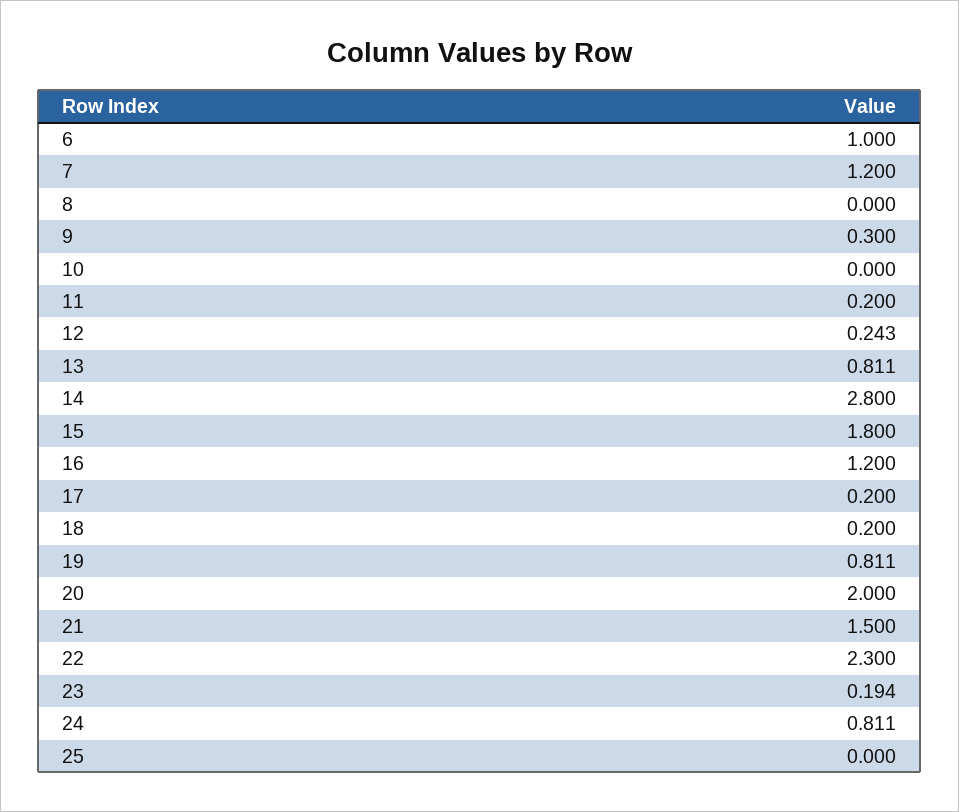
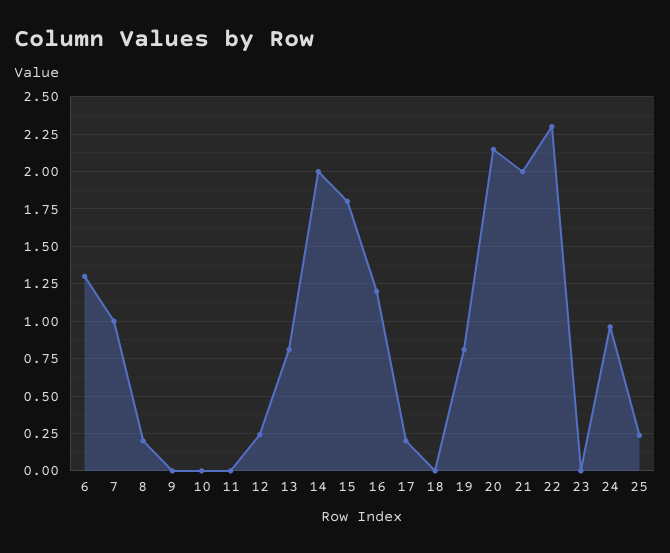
6: 1 -> 1.3
7: 1.2 -> 1
8: 0 -> 0.2
9: 0.3 -> 0
11: 0.2 -> 0
14: 2.8 -> 2
18: 0.2 -> 0
20: 2 -> 2.15
21: 1.5 -> 2
23: 0.194 -> 0
24: 0.811 -> 0.95
25: 0 -> 0.25

